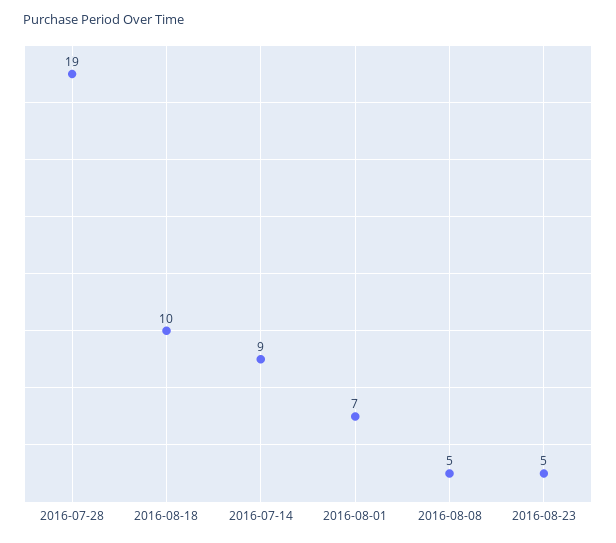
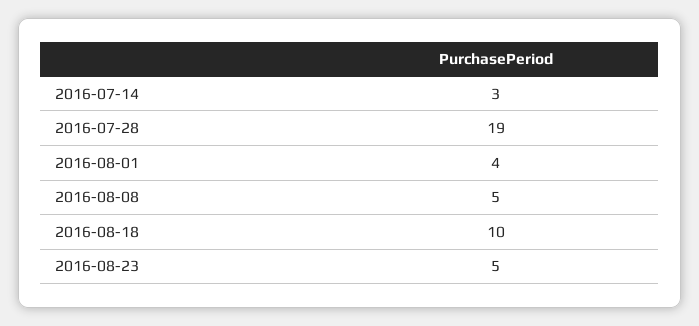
2016-07-14: 9 -> 3
2016-08-01: 7 -> 4

